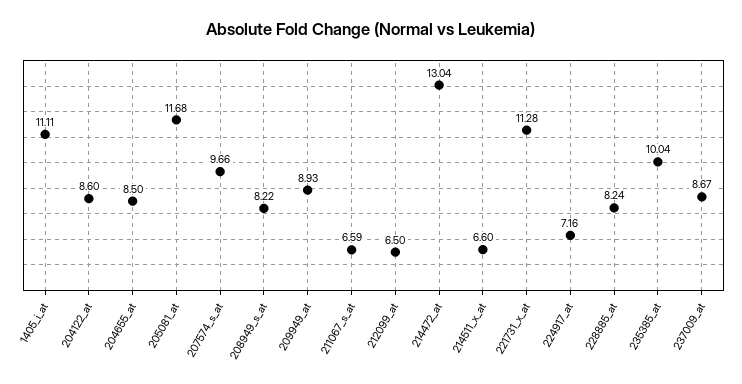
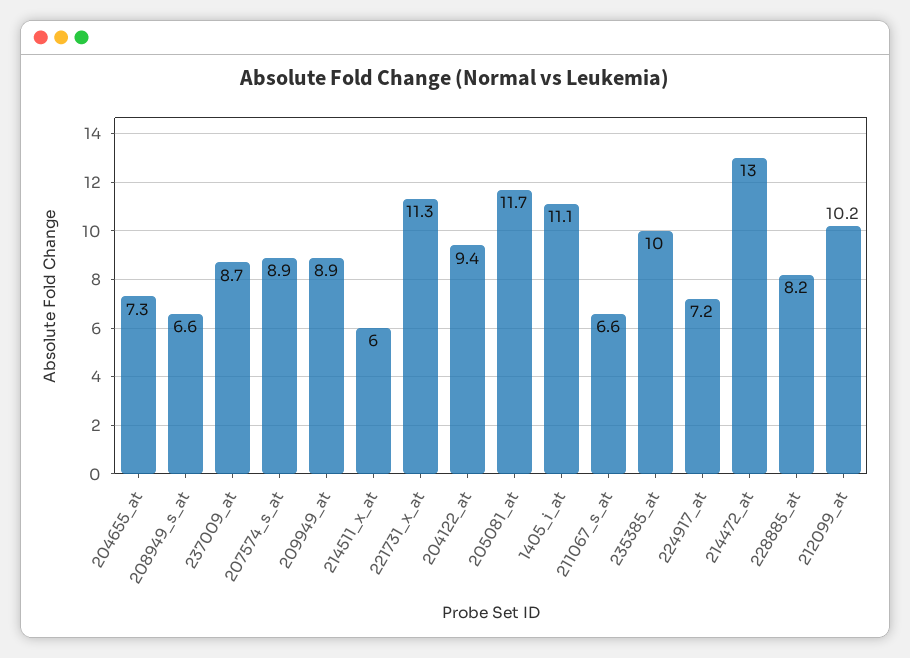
204122_at: 8.6 -> 9.4
204655_at: 8.5 -> 7.3
207574_s_at: 9.66 -> 8.9
208949_s_at: 8.22 -> 6.6
212099_at: 6.5 -> 10.2
214511_x_at: 6.6 -> 6

